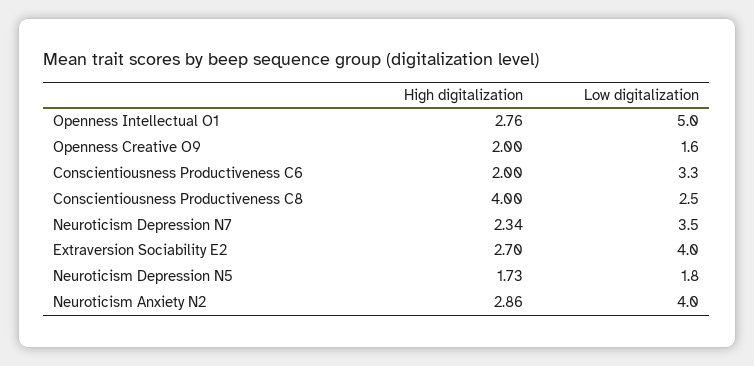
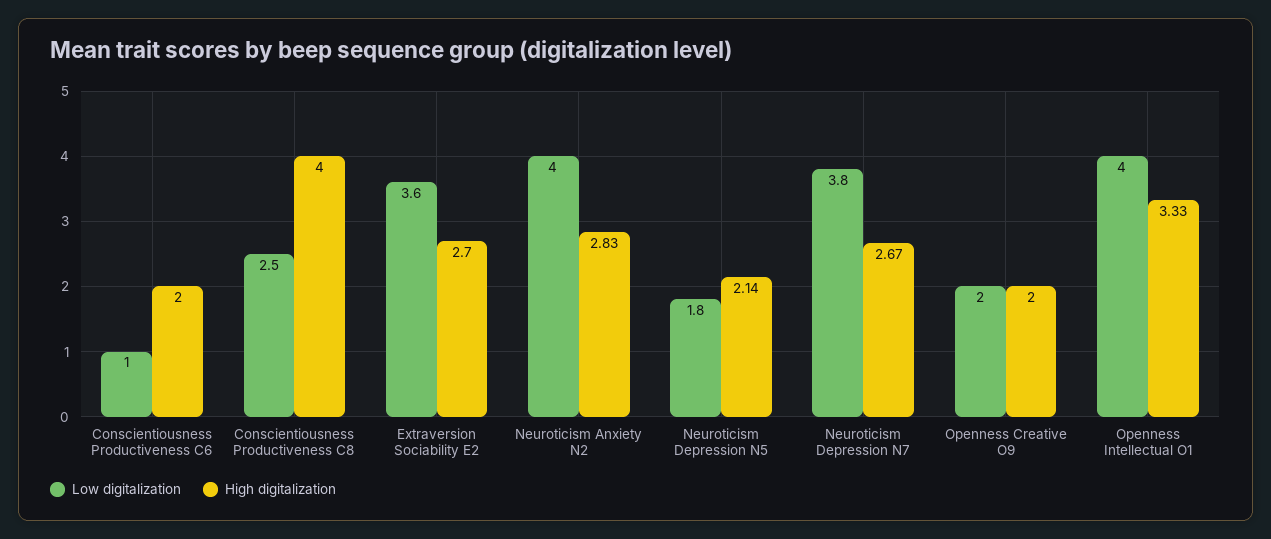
High digitalization, Openness Intellectual O1: 2.76 -> 3.33
Low digitalization, Openness Intellectual O1: 5 -> 4
Low digitalization, Openness Creative O9: 1.6 -> 2
Low digitalization, Conscientiousness Productiveness C6: 3.3 -> 1
High digitalization, Neuroticism Depression N7: 2.34 -> 2.67
Low digitalization, Neuroticism Depression N7: 3.5 -> 3.8
Low digitalization, Extraversion Sociability E2: 4 -> 3.6
High digitalization, Neuroticism Depression N5: 1.73 -> 2.14
High digitalization, Neuroticism Anxiety N2: 2.86 -> 2.83

